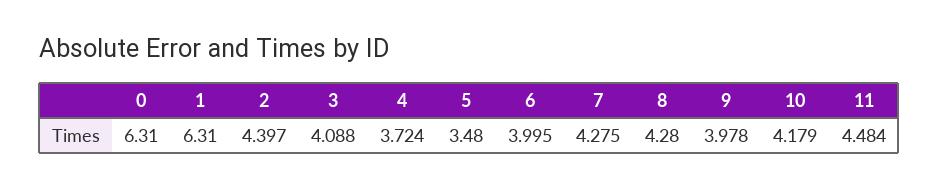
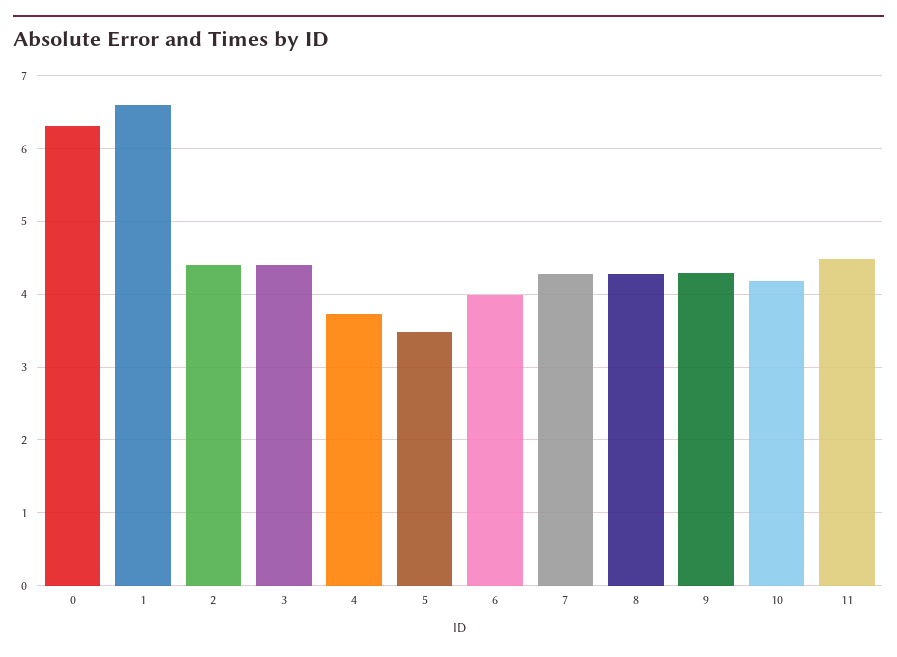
1: 6.31 -> 6.6
3: 4.088 -> 4.4
9: 3.978 -> 4.3

